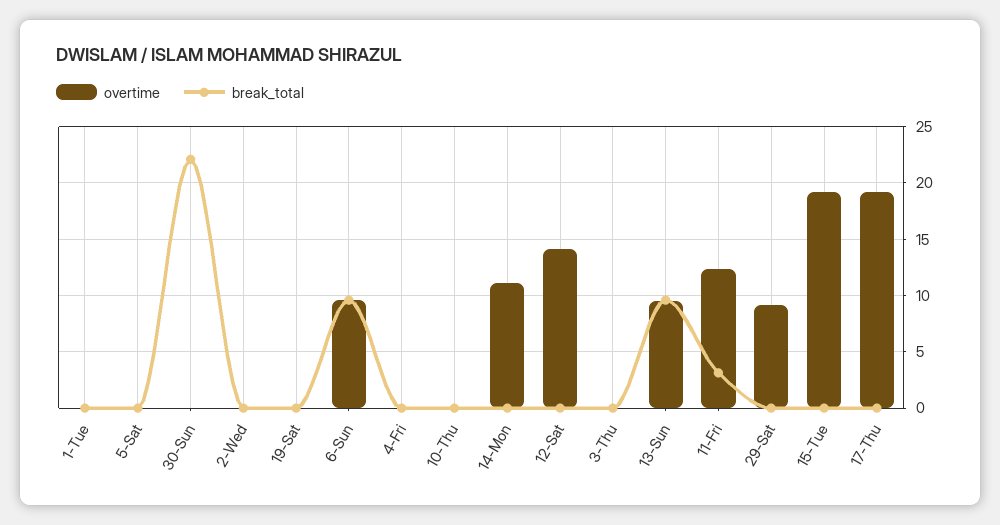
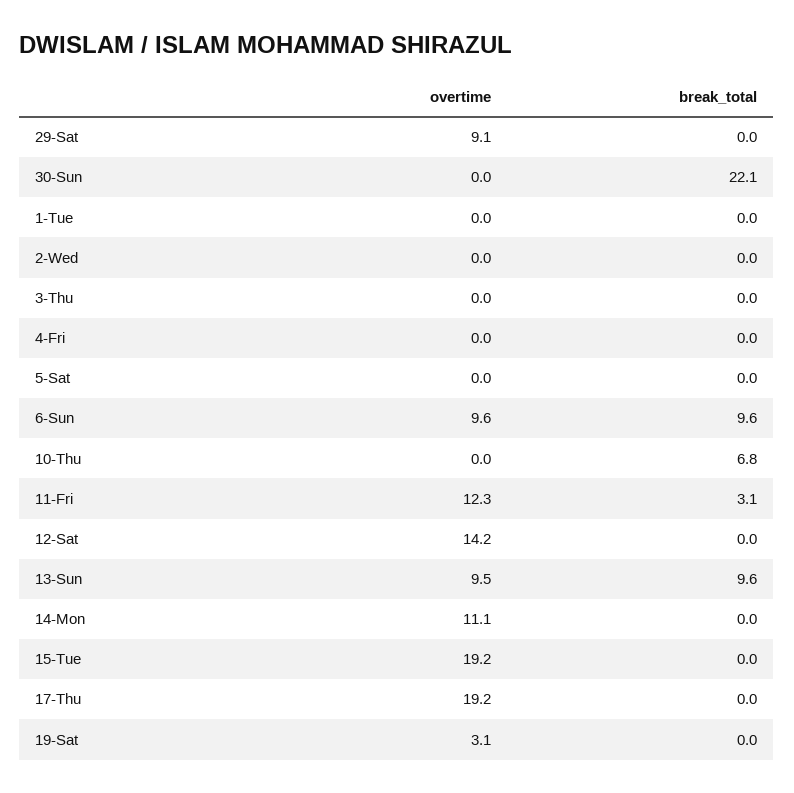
overtime, 19-Sat: 0 -> 3.1
break_total, 10-Thu: 0 -> 6.8

